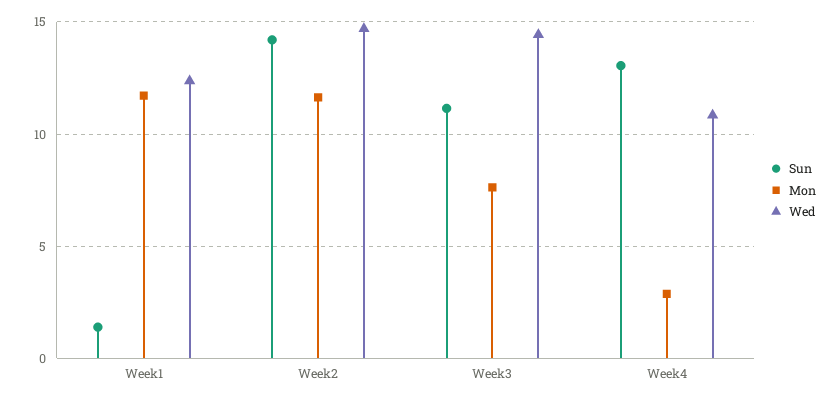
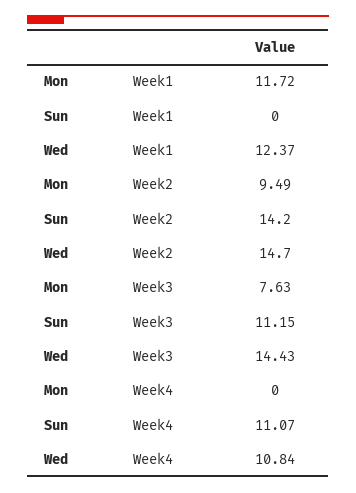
Sun, Week1: 1.5 -> 0
Mon, Week2: 11.5 -> 9.49
Sun, Week4: 13 -> 11.07
Mon, Week4: 3 -> 0

